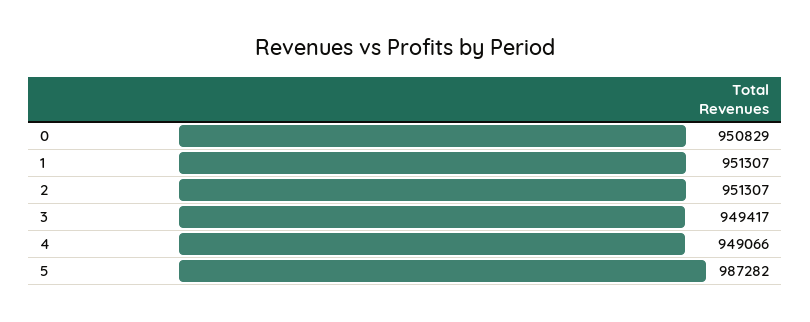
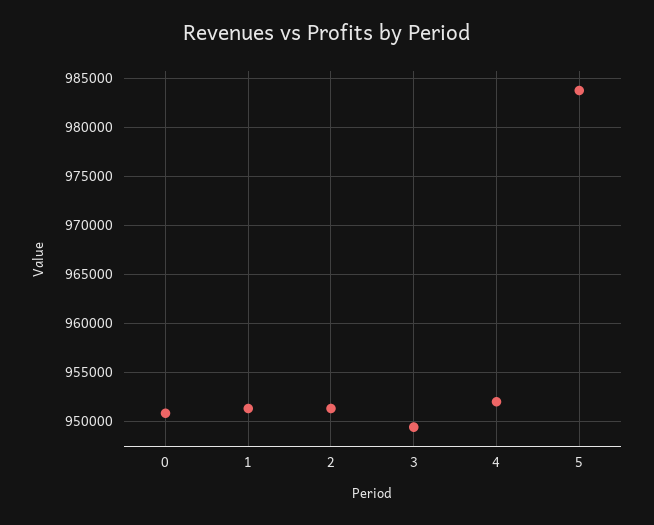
4: 949066 -> 952000
5: 987282 -> 984000

